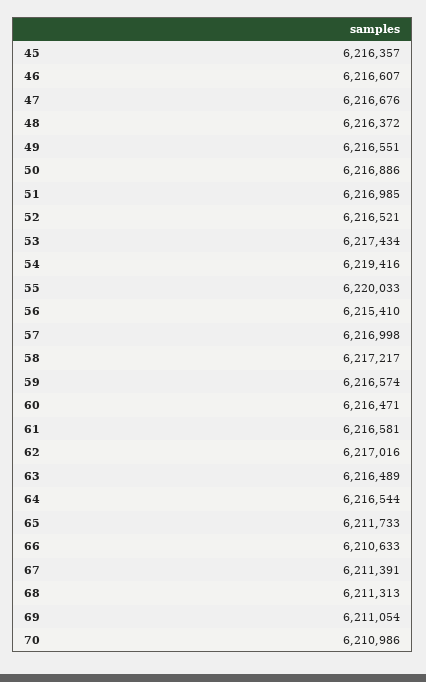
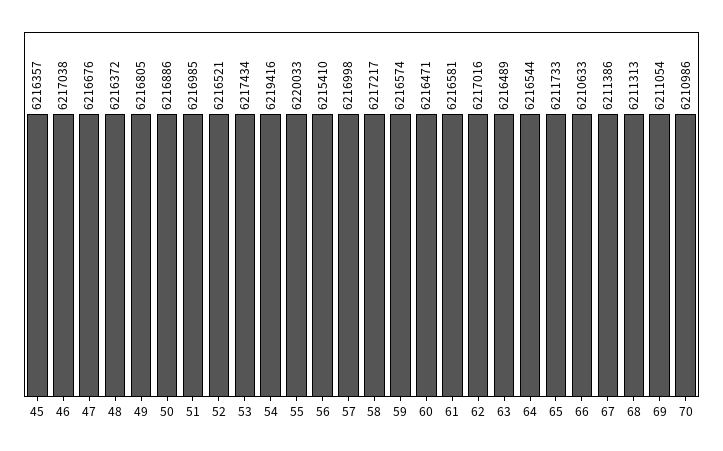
46: 6216607 -> 6217038
49: 6216551 -> 6216805
67: 6211391 -> 6211386

